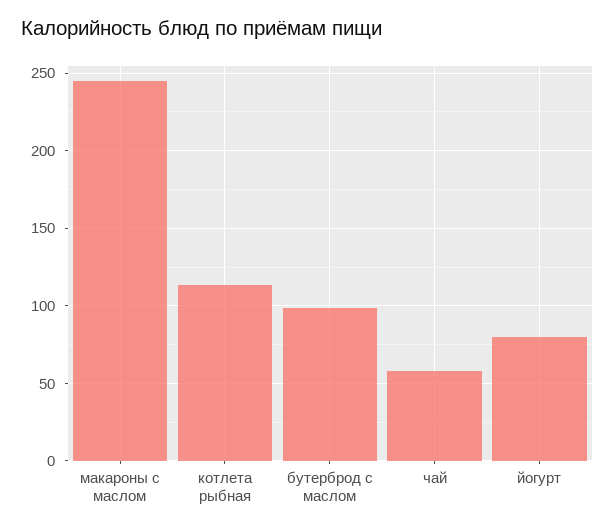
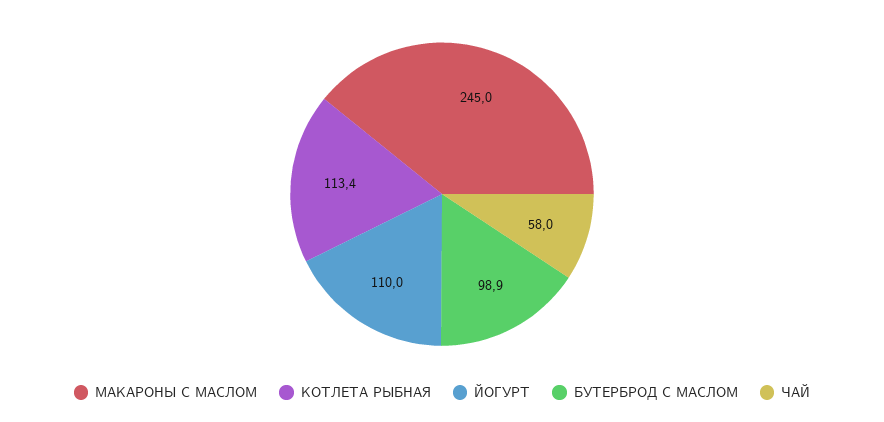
йогурт: 80 -> 110

